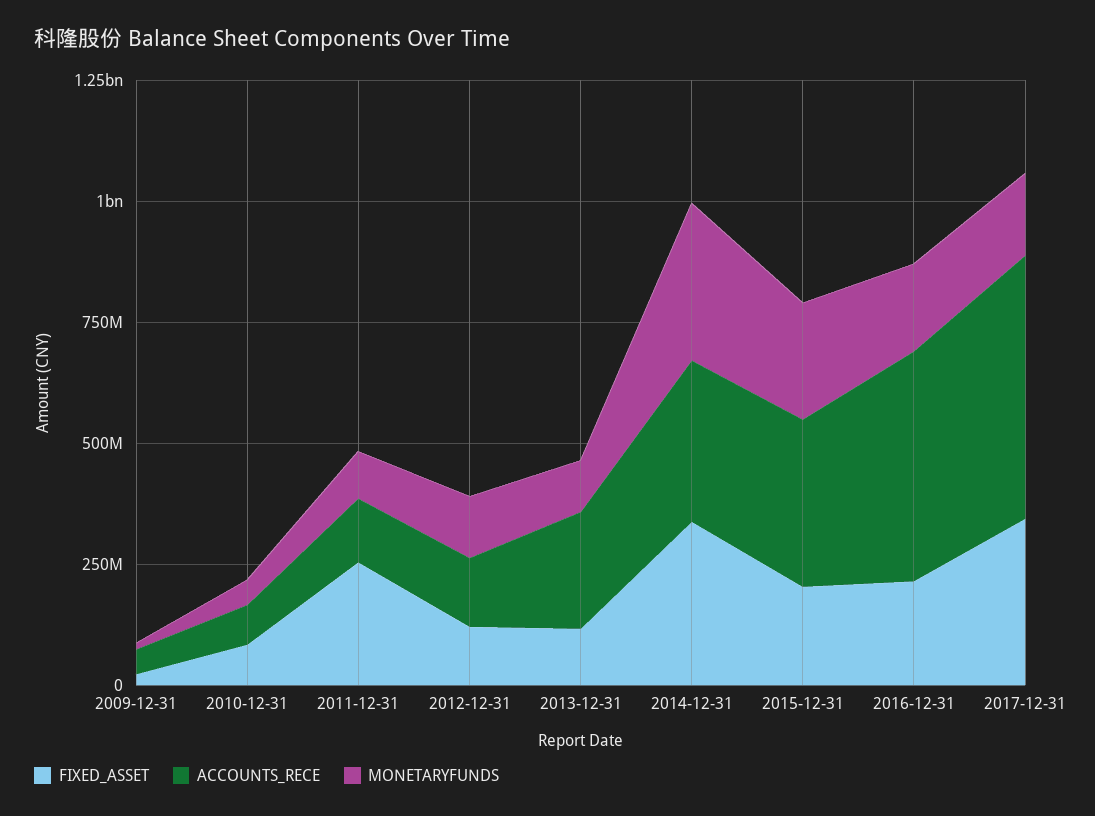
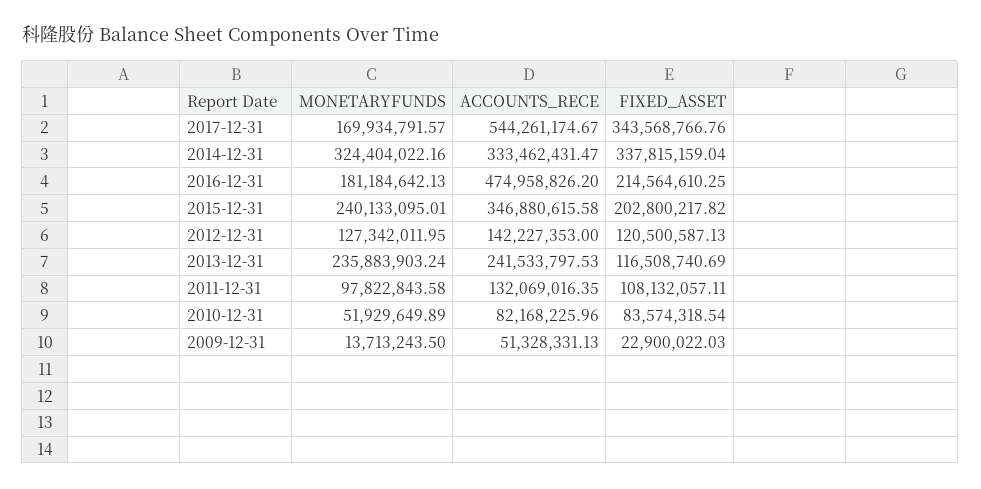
FIXED_ASSET, 2011-12-31: 250000000 -> 108132057.11
MONETARYFUNDS, 2013-12-31: 100000000 -> 235883903.24

